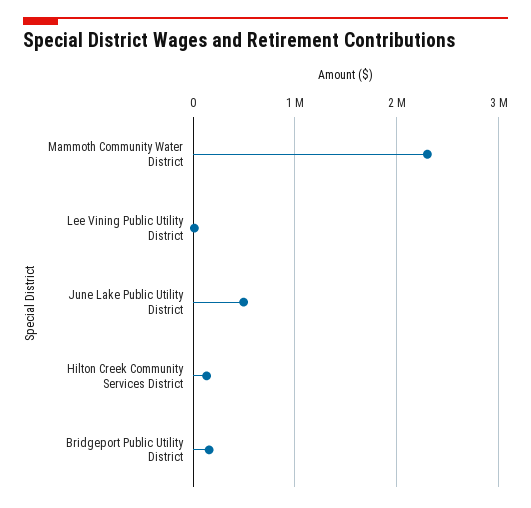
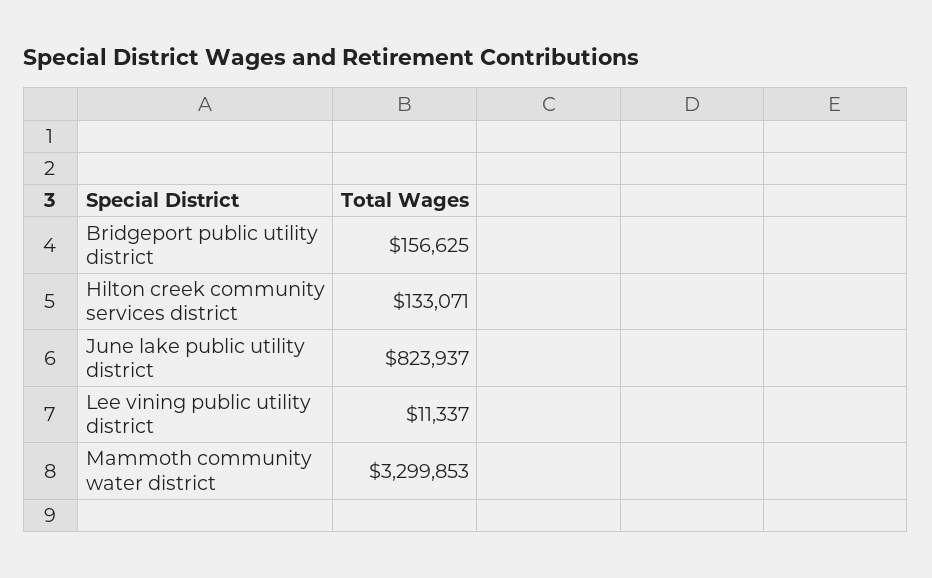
Mammoth Community Water District: 2300000 -> 3299853
June Lake Public Utility District: 500000 -> 823937

